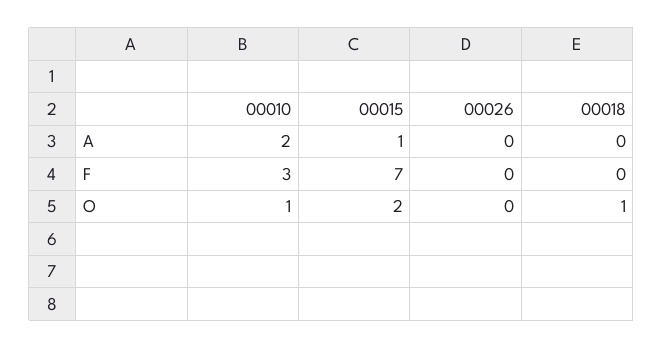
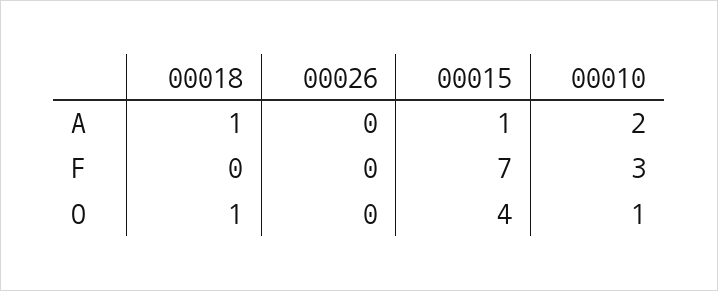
00018, A: 0 -> 1
00015, O: 2 -> 4

